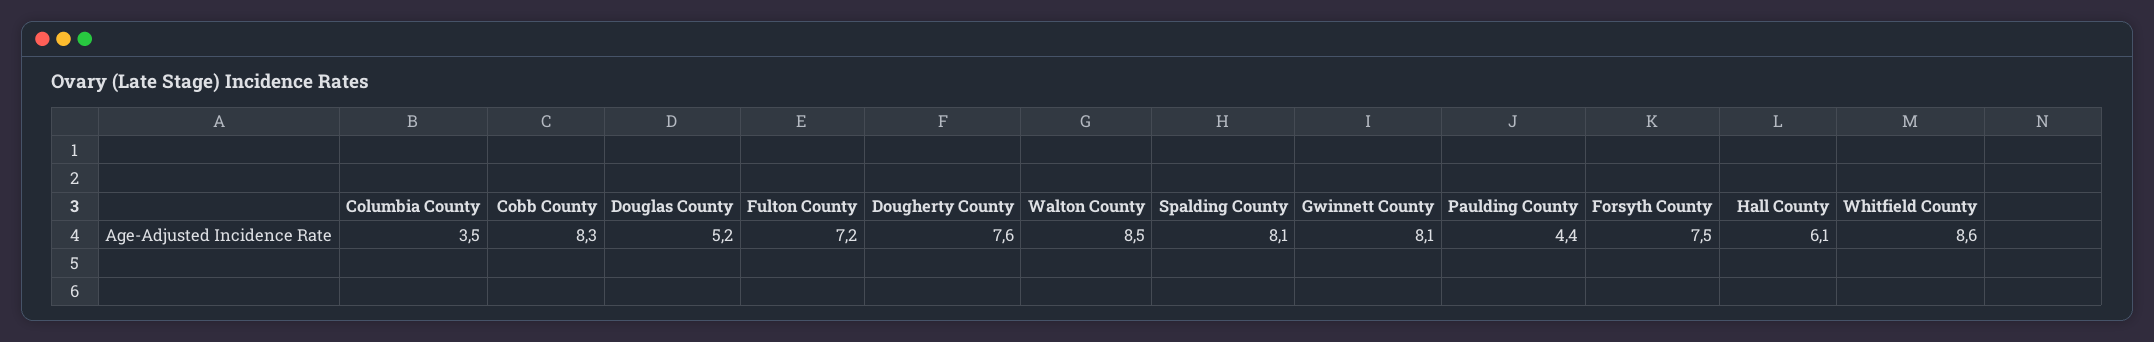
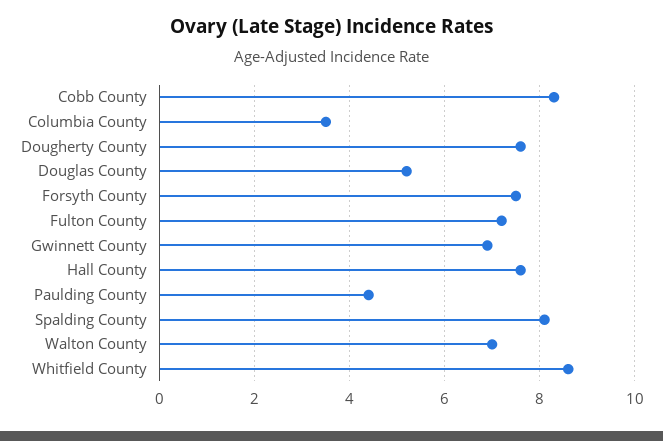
Walton County: 8.5 -> 7
Gwinnett County: 8.1 -> 7
Hall County: 6.1 -> 7.5

